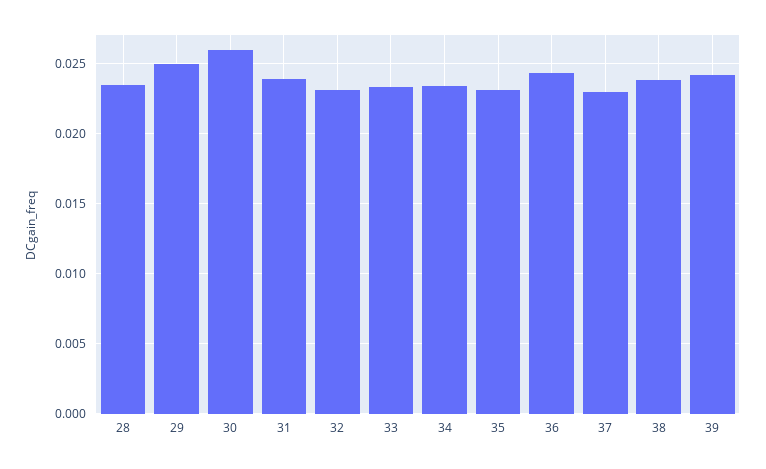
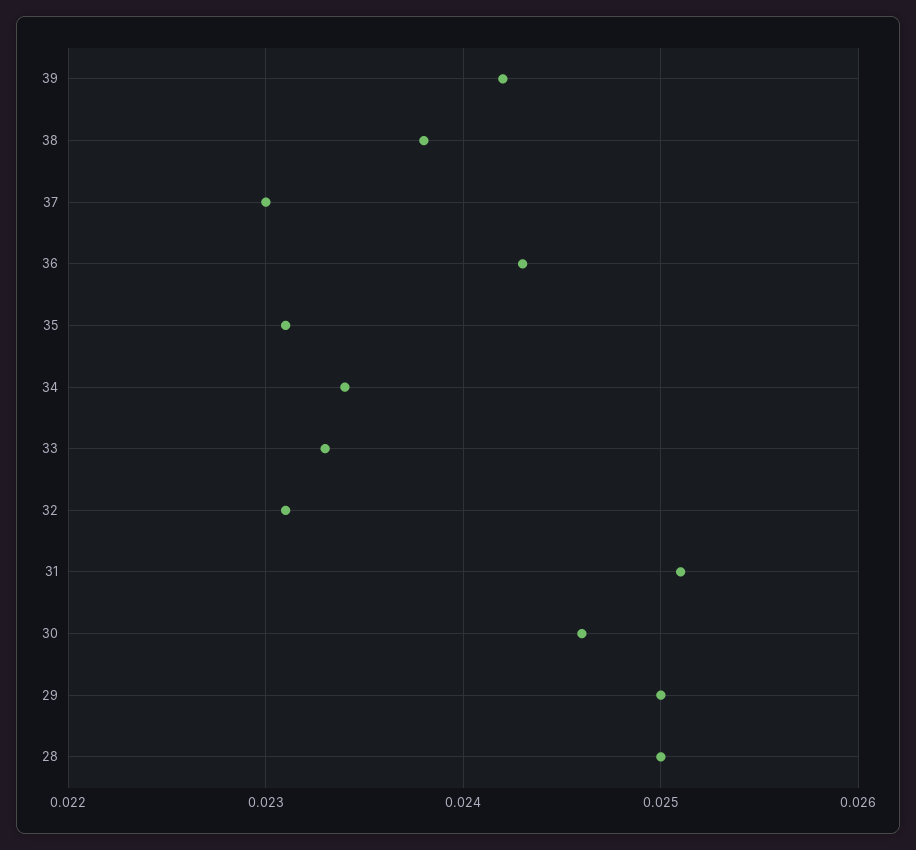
28: 0.0235 -> 0.025
30: 0.026 -> 0.0246
31: 0.024 -> 0.0251

